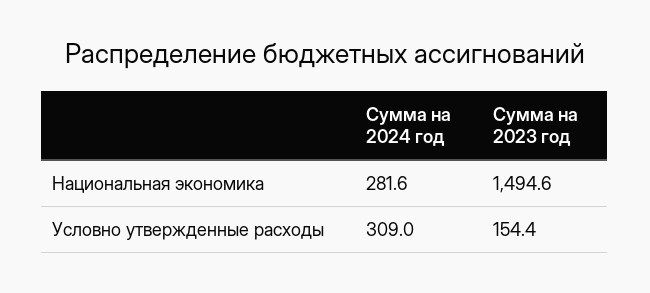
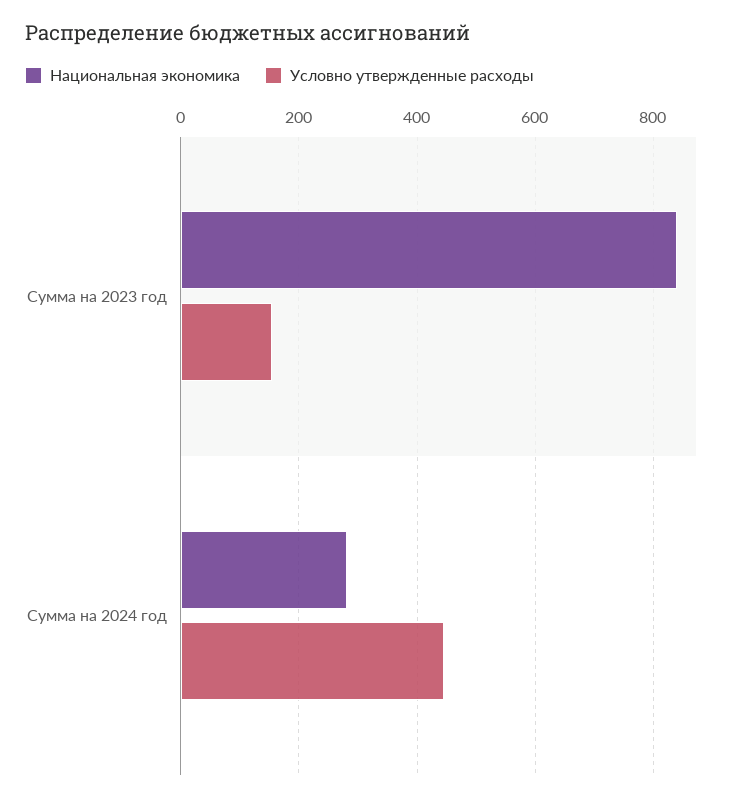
Национальная экономика, Сумма на 2023 год: 1494.6 -> 840
Условно утвержденные расходы, Сумма на 2024 год: 309 -> 440

